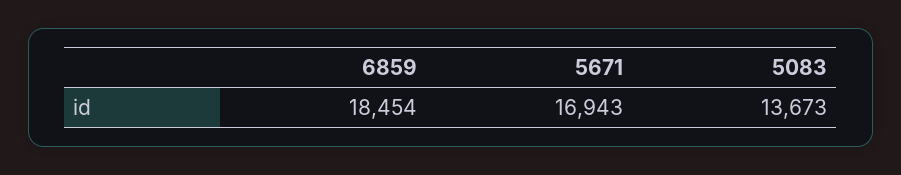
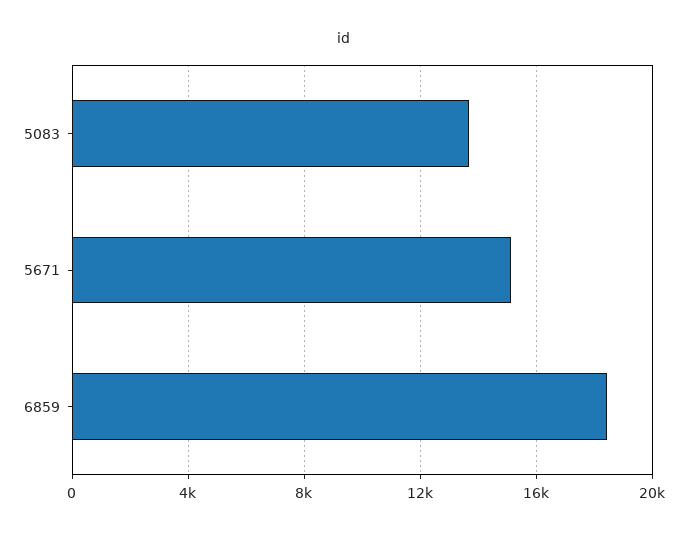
5671: 16943 -> 15000

